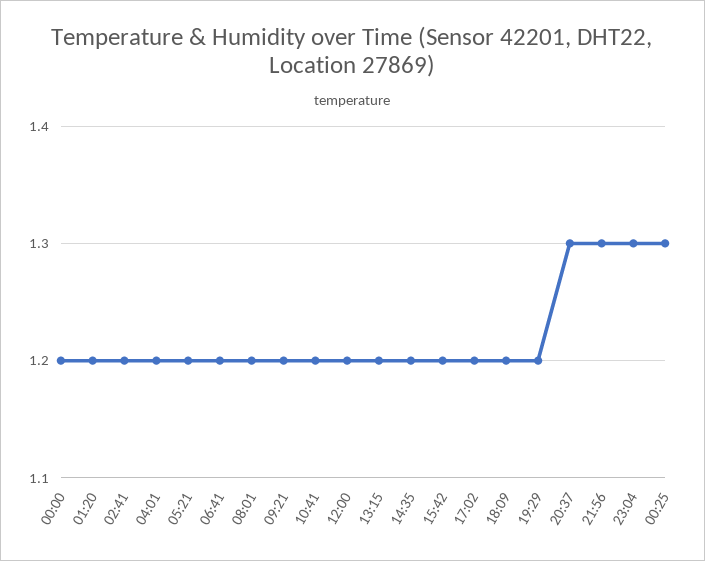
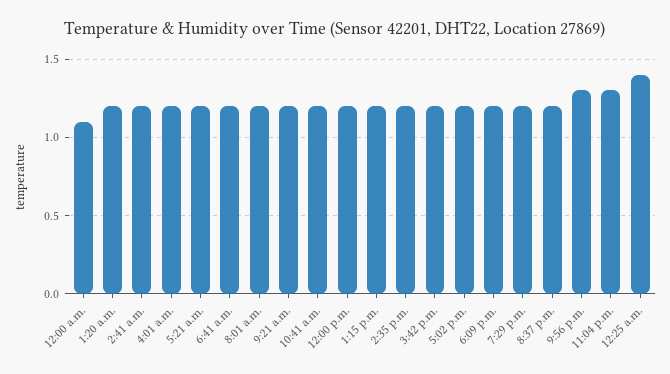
00:00: 1.2 -> 1.1
20:37: 1.3 -> 1.2
00:25: 1.3 -> 1.4

